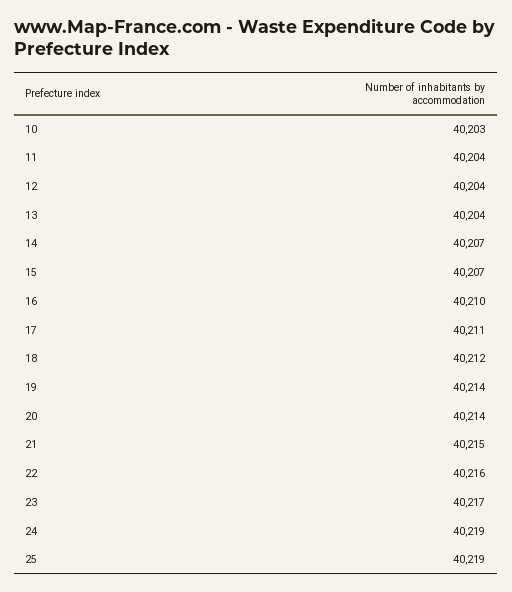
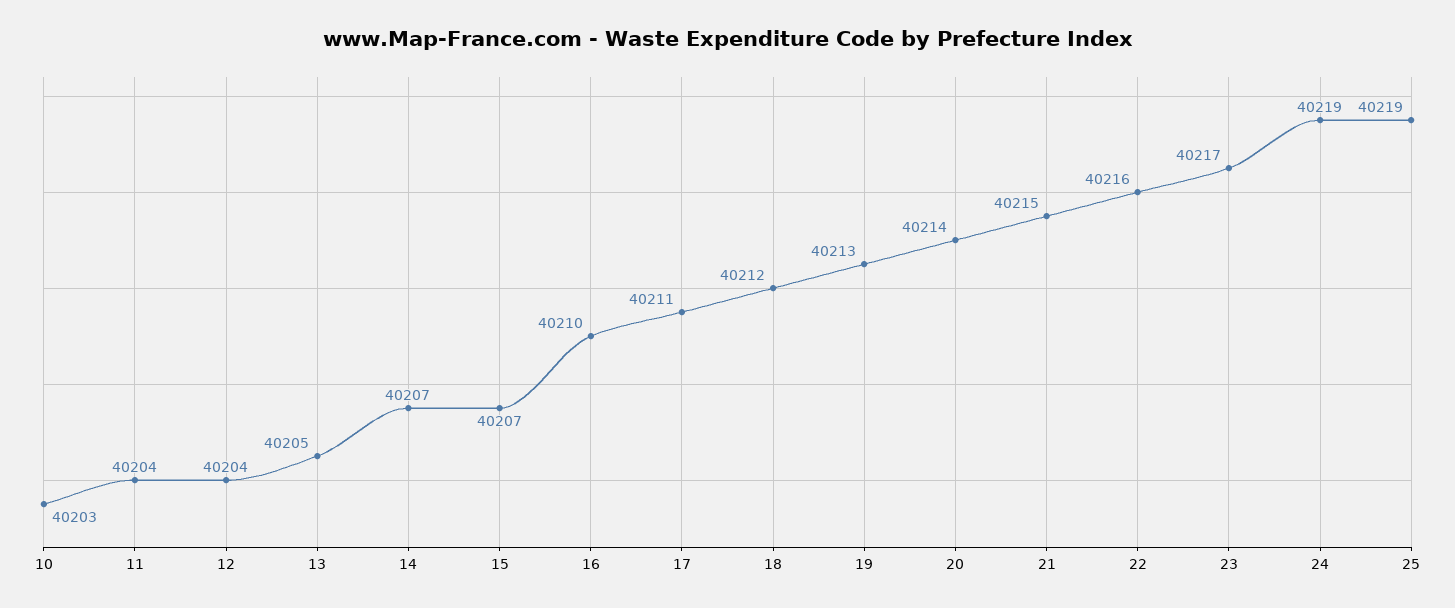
13: 40204 -> 40205
19: 40214 -> 40213

